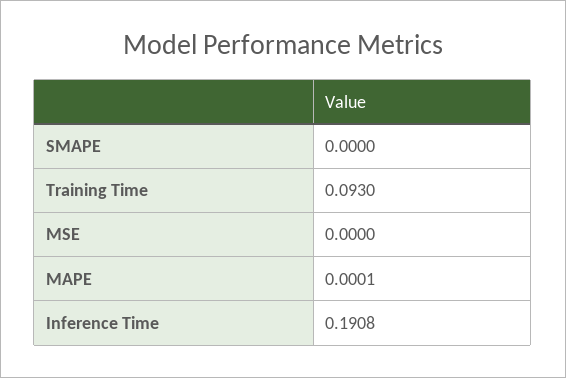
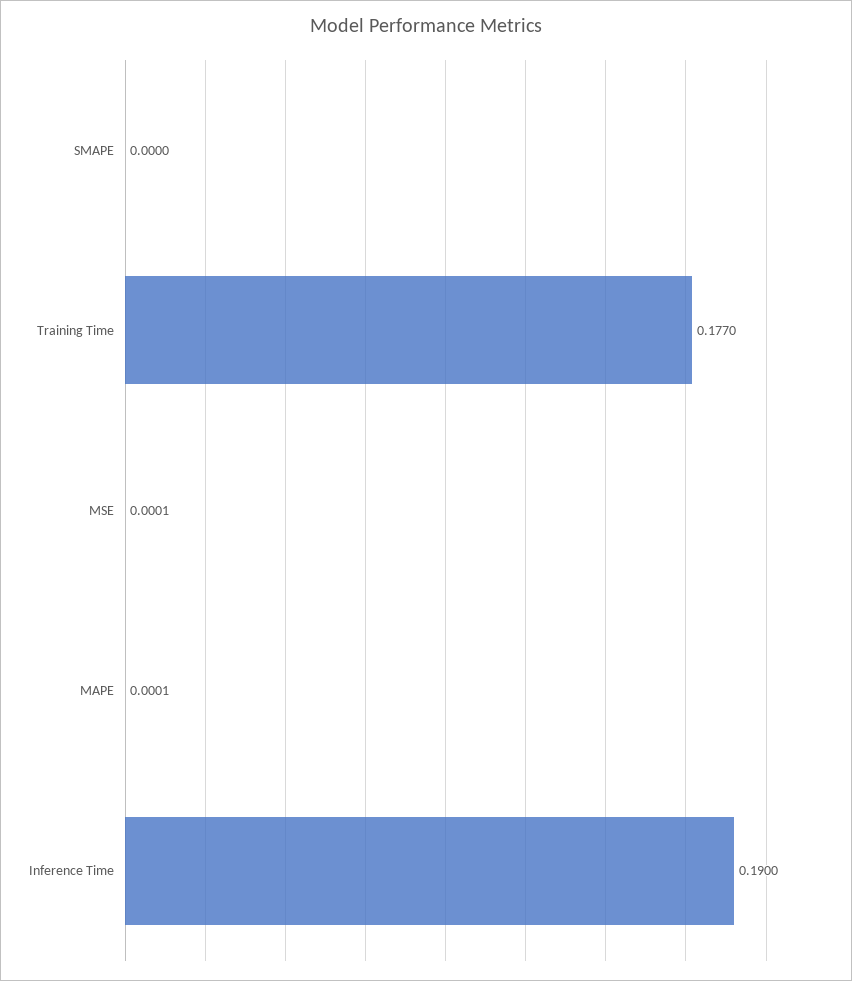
Training Time: 0.093 -> 0.177
MSE: 0 -> 0.0001
Inference Time: 0.1908 -> 0.19

